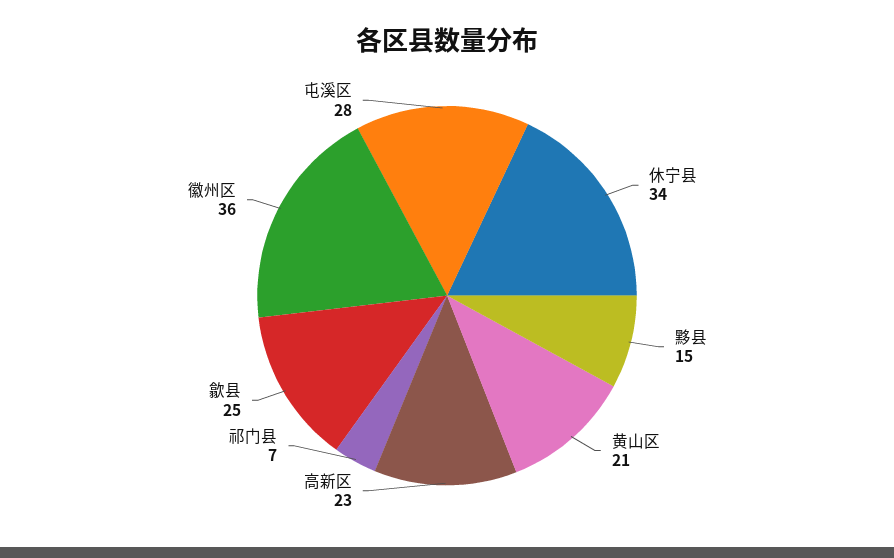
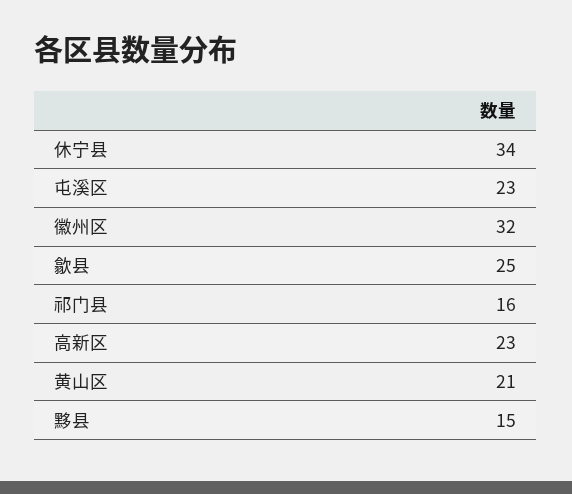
祁门县: 7 -> 16
徽州区: 36 -> 32
屯溪区: 28 -> 23

